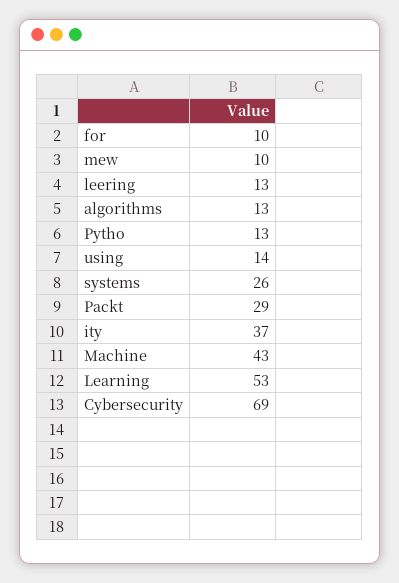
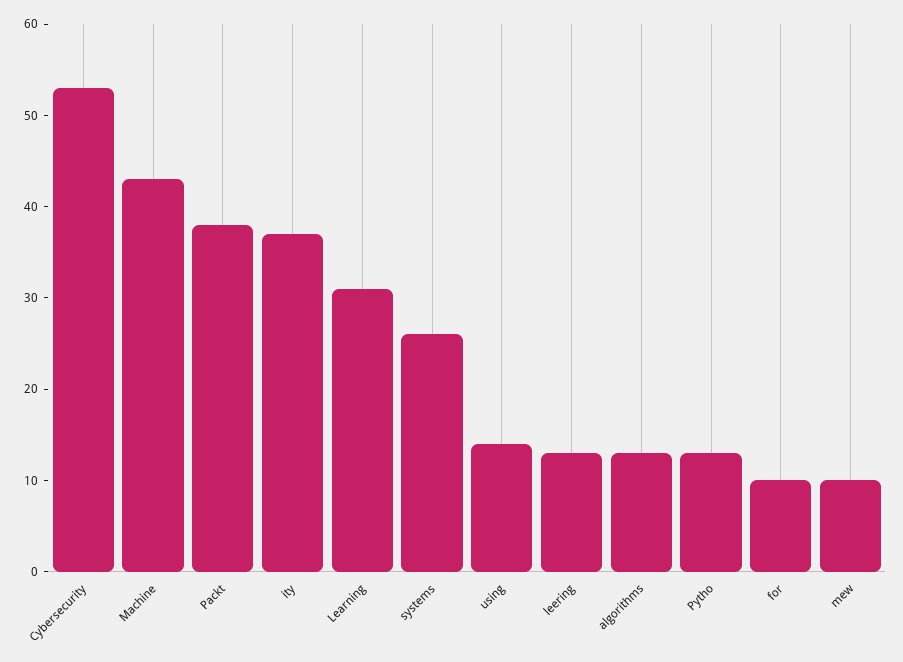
Packt: 29 -> 38
Learning: 53 -> 31
Cybersecurity: 69 -> 53

